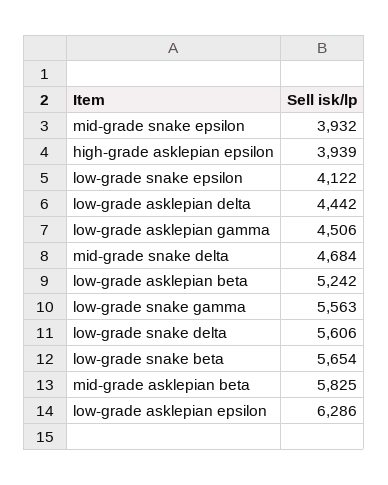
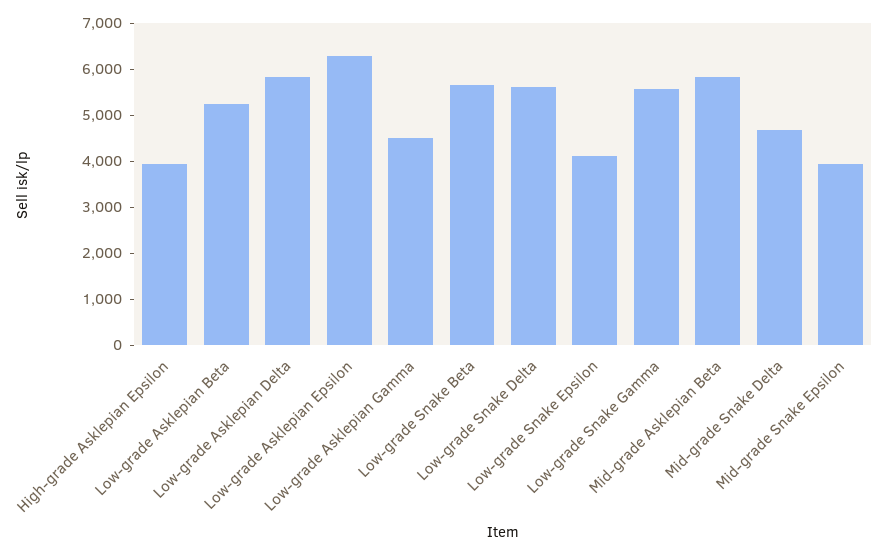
low-grade asklepian delta: 4442 -> 5800

